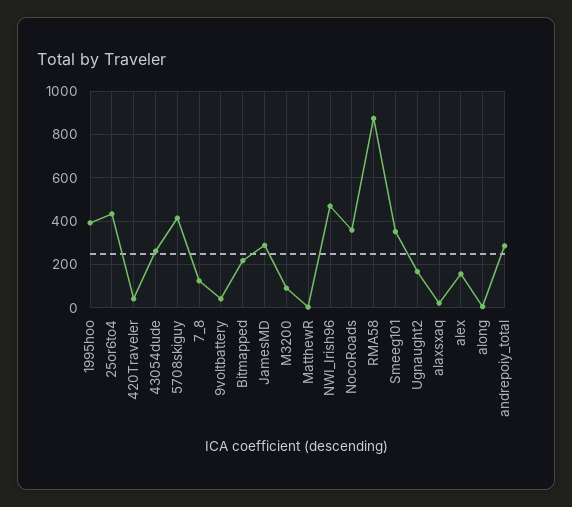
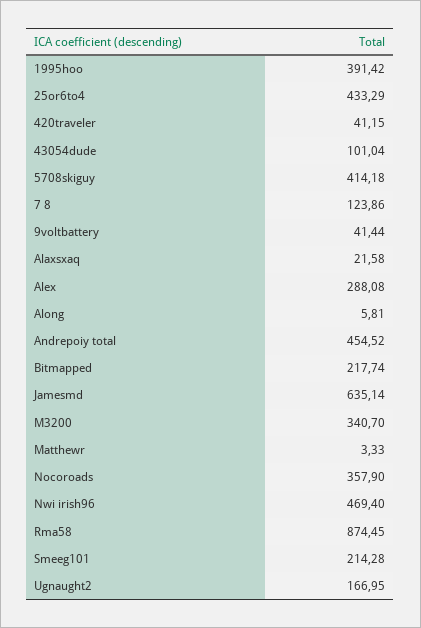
43054dude: 250 -> 101.04
JamesMD: 300 -> 635.14
M3200: 100 -> 340.7
Smeeg101: 350 -> 214.28
alex: 150 -> 288.08
andrepoiy_total: 300 -> 454.52

